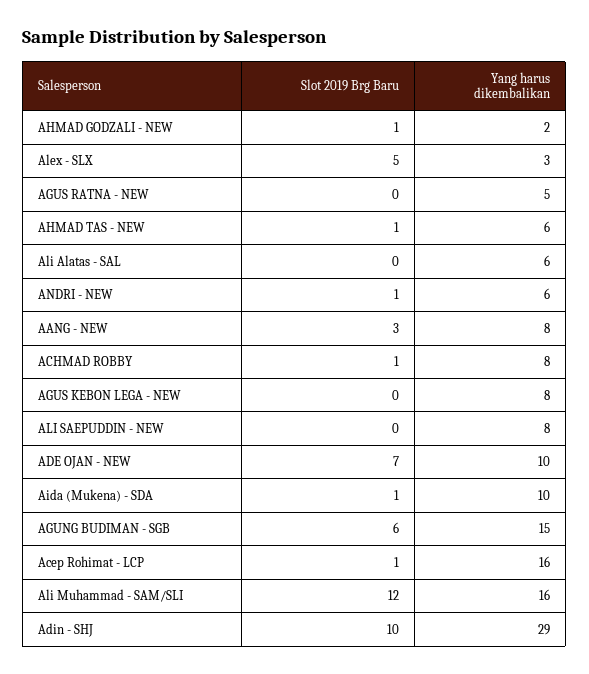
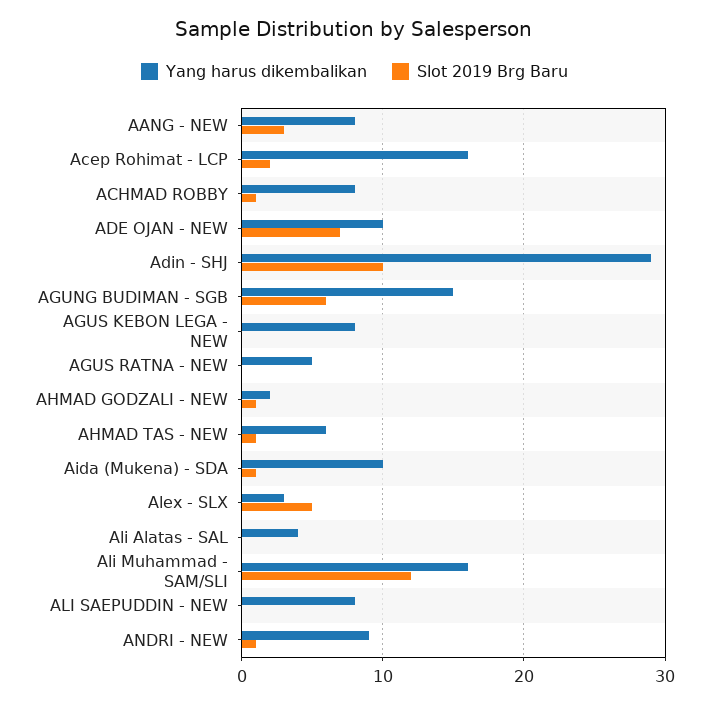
Yang harus dikembalikan, Ali Alatas - SAL: 6 -> 4
Yang harus dikembalikan, ANDRI - NEW: 6 -> 9
Slot 2019 Brg Baru, Acep Rohimat - LCP: 1 -> 2

